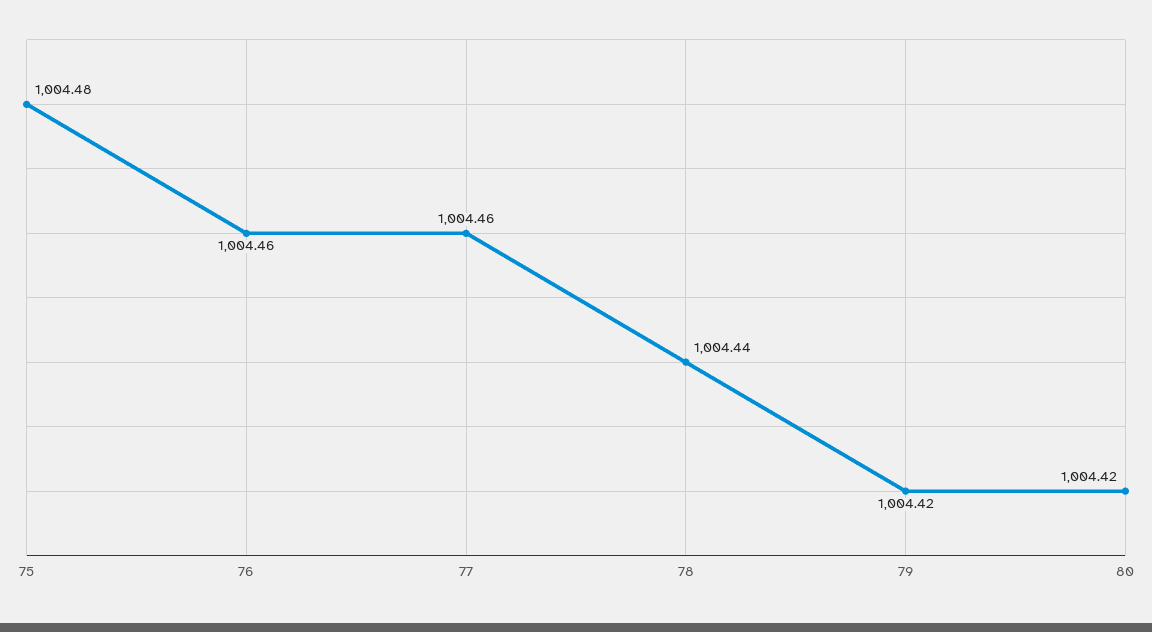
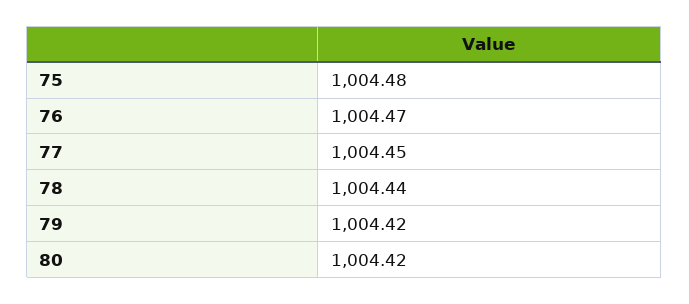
76: 1004.46 -> 1004.47
77: 1004.46 -> 1004.45

